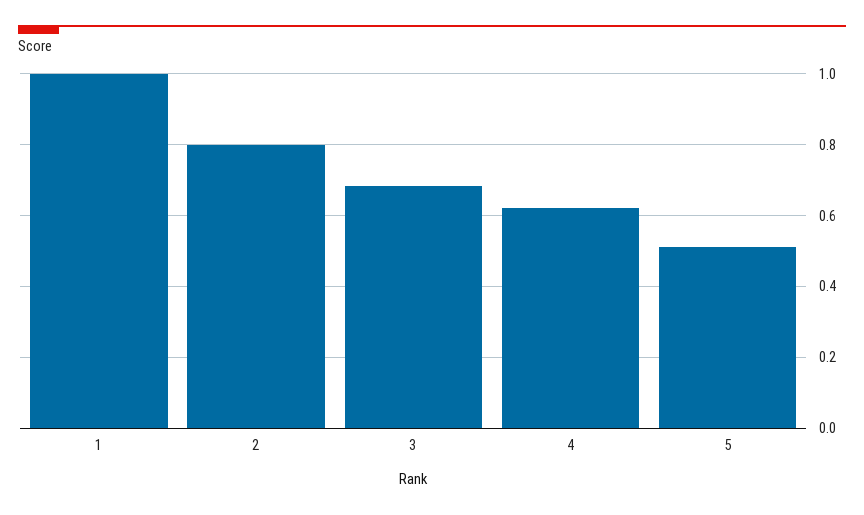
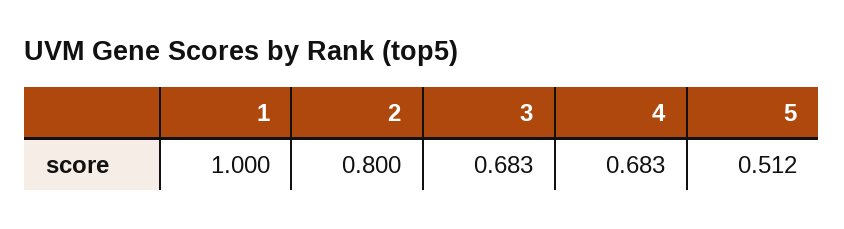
4: 0.62 -> 0.683

